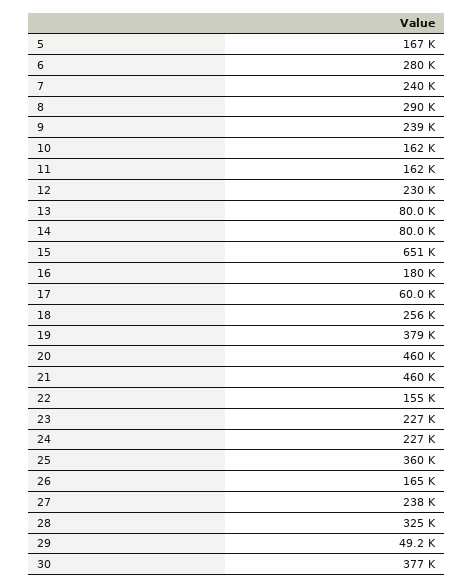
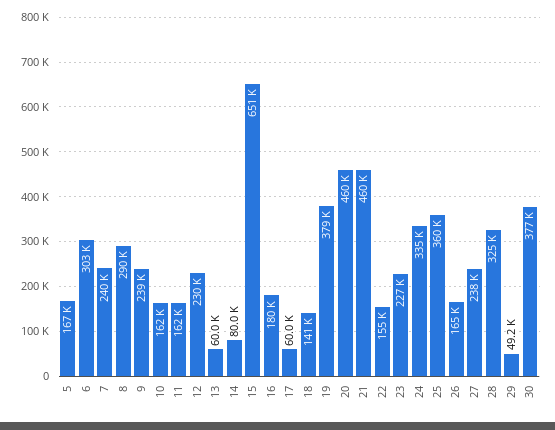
6: 280000 -> 303000
13: 80000 -> 60000
18: 256000 -> 141000
24: 227000 -> 335000

